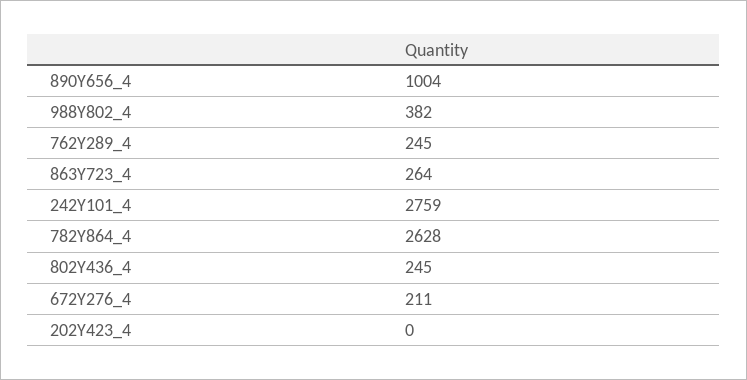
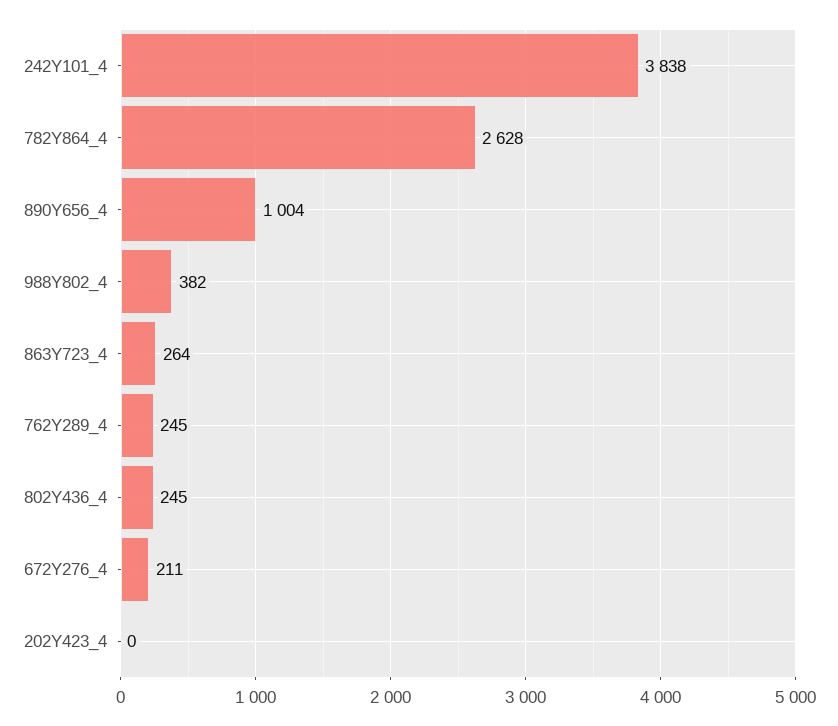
242Y101_4: 2759 -> 3838

